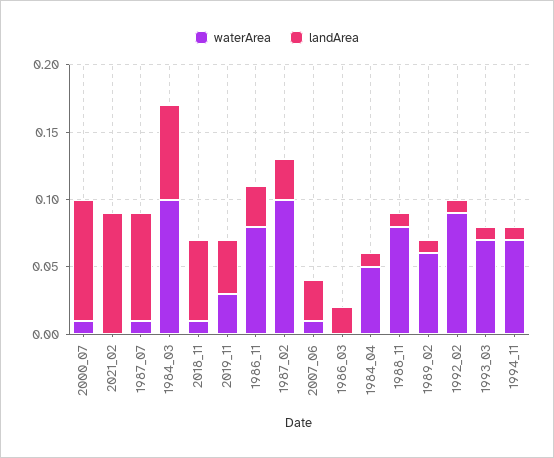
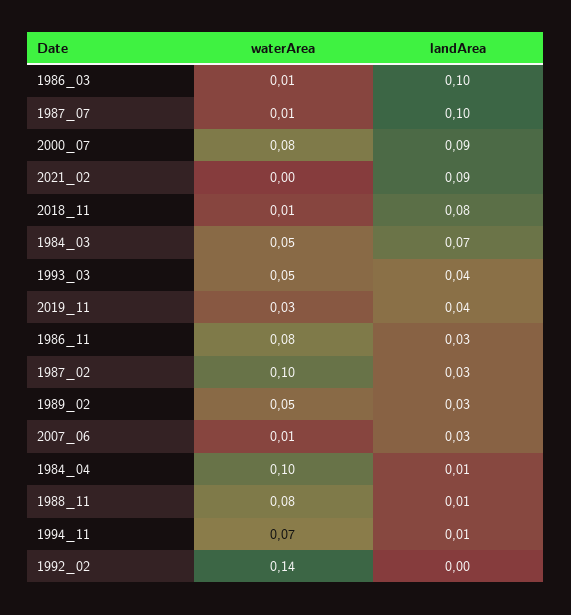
waterArea, 2000_07: 0.01 -> 0.08
landArea, 1987_07: 0.08 -> 0.1
waterArea, 1984_03: 0.1 -> 0.05
landArea, 2018_11: 0.06 -> 0.08
waterArea, 1986_03: 0 -> 0.01
landArea, 1986_03: 0.02 -> 0.1
waterArea, 1984_04: 0.05 -> 0.1
waterArea, 1989_02: 0.06 -> 0.05
landArea, 1989_02: 0.01 -> 0.03
waterArea, 1992_02: 0.09 -> 0.14
landArea, 1992_02: 0.01 -> 0
waterArea, 1993_03: 0.07 -> 0.05
landArea, 1993_03: 0.01 -> 0.04

